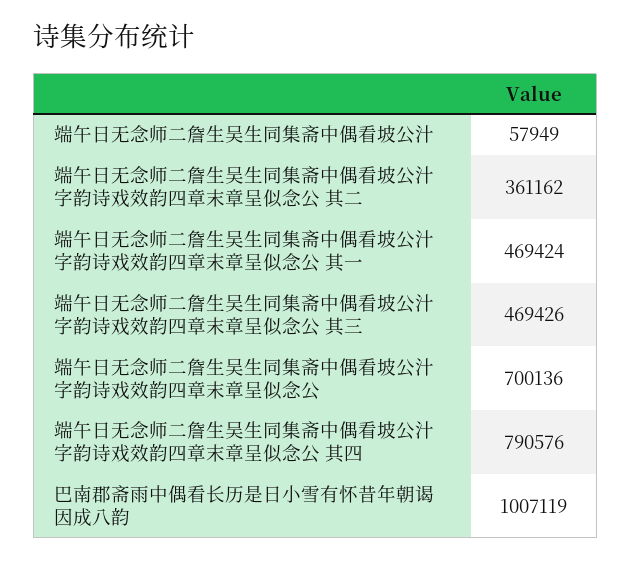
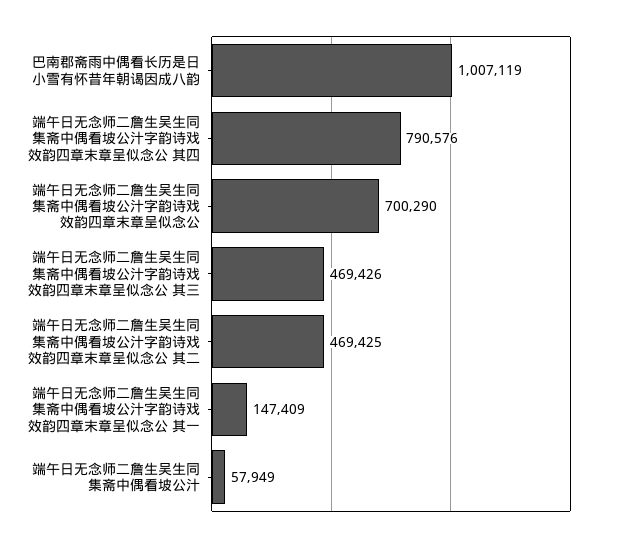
端午日无念师二詹生吴生同集斋中偶看坡公汁字韵诗戏效韵四章末章呈似念公 其二: 361162 -> 469425
端午日无念师二詹生吴生同集斋中偶看坡公汁字韵诗戏效韵四章末章呈似念公 其一: 469424 -> 147409
端午日无念师二詹生吴生同集斋中偶看坡公汁字韵诗戏效韵四章末章呈似念公: 700136 -> 700290

